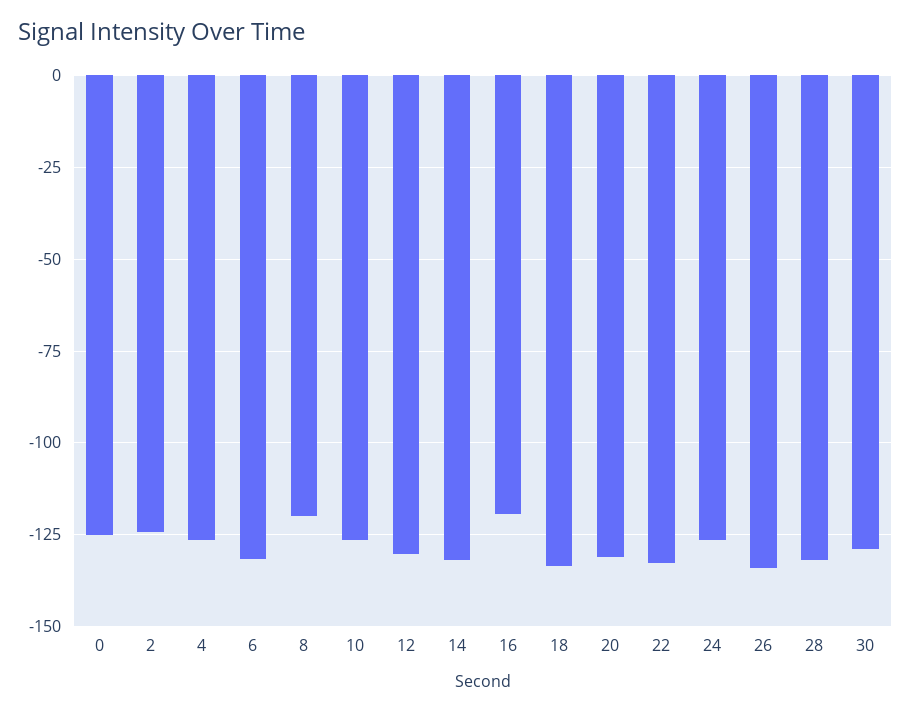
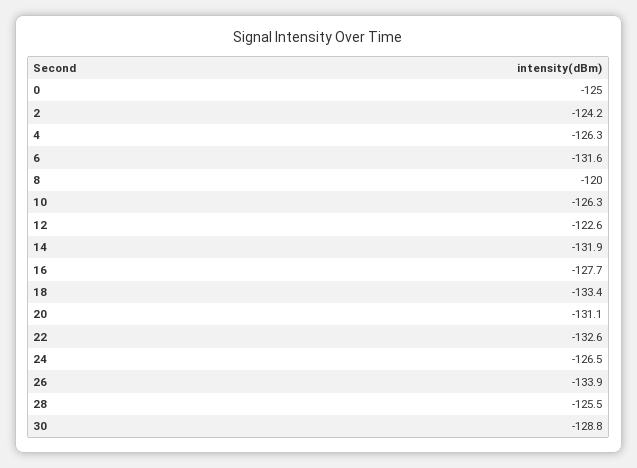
12: -130 -> -122.6
16: -120 -> -127.7
28: -132.5 -> -125.5

